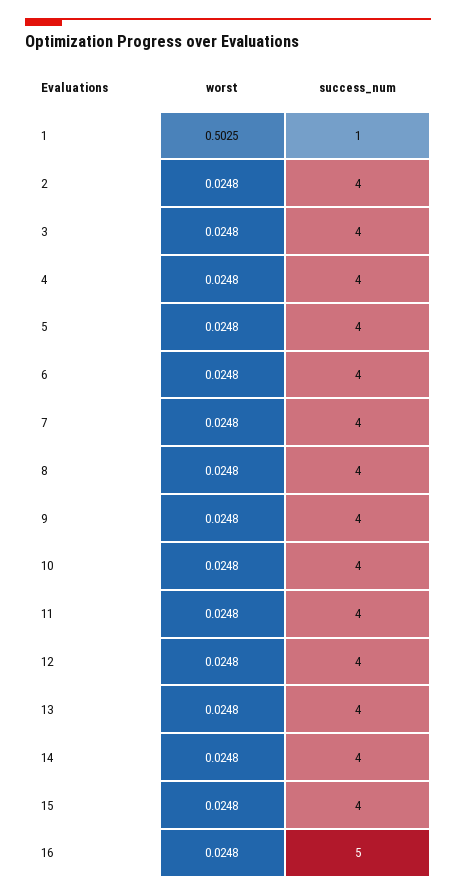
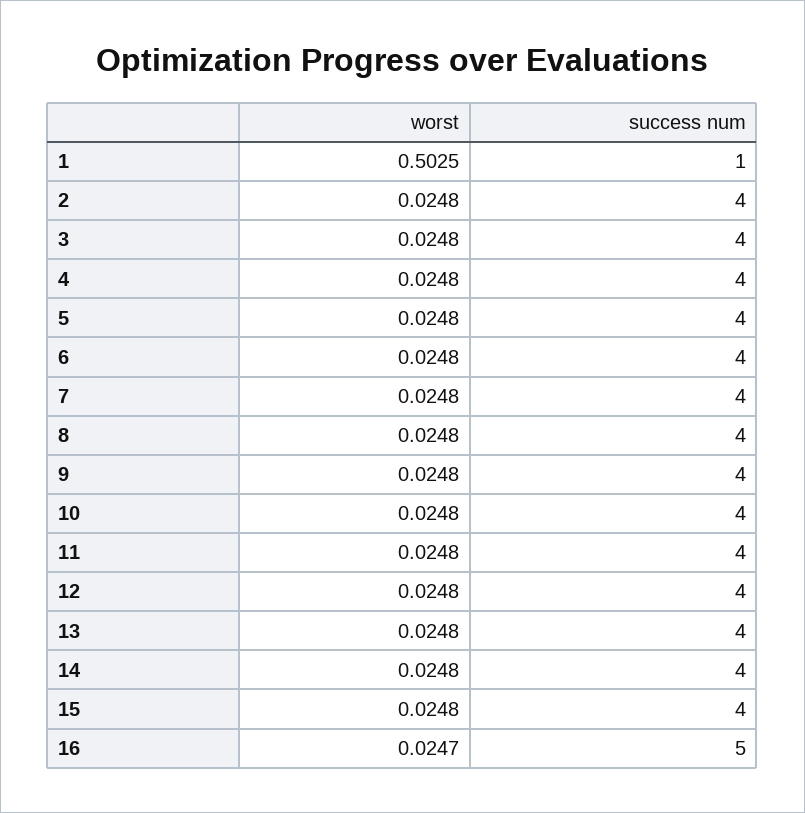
worst, 16: 0.0248 -> 0.0247

